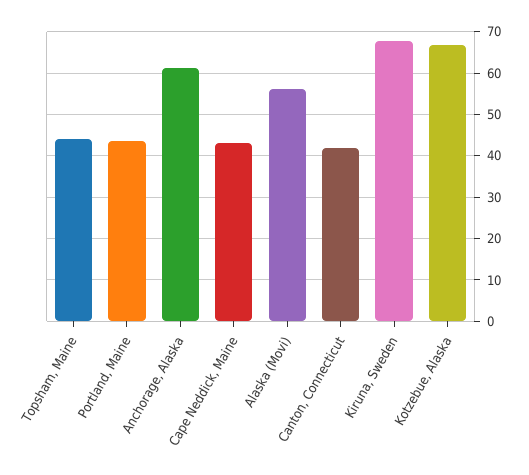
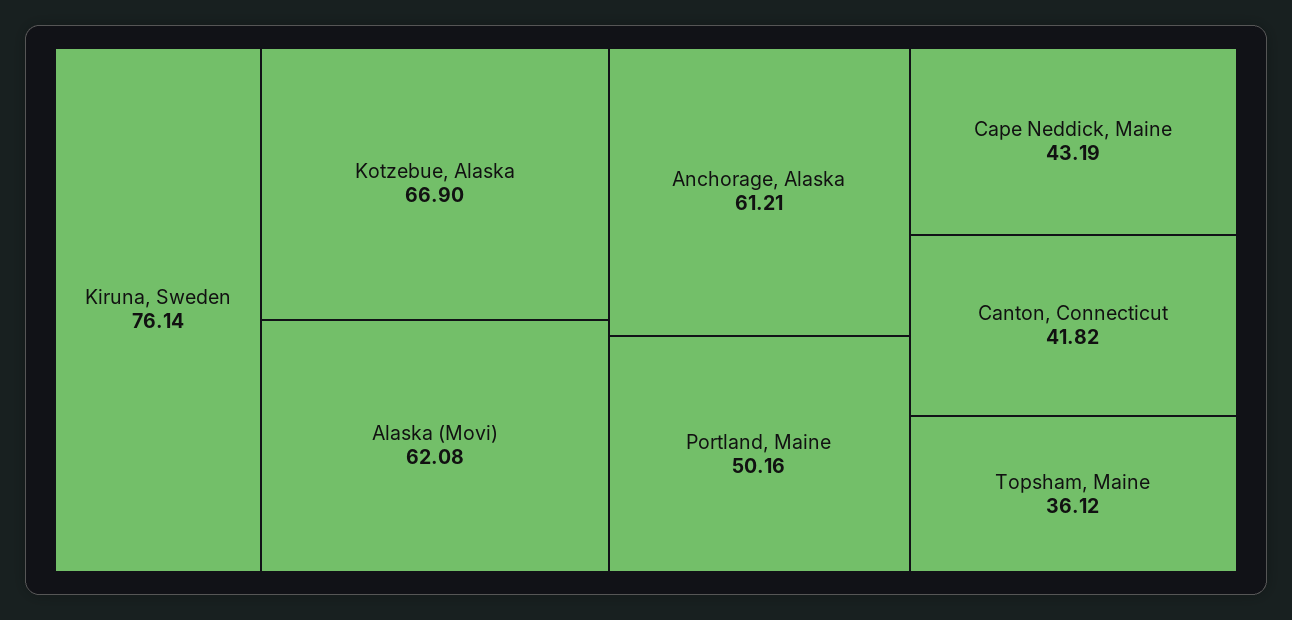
Topsham, Maine: 44 -> 36.12
Portland, Maine: 44 -> 50.16
Alaska (Movi): 56 -> 62.08
Kiruna, Sweden: 68 -> 76.14

